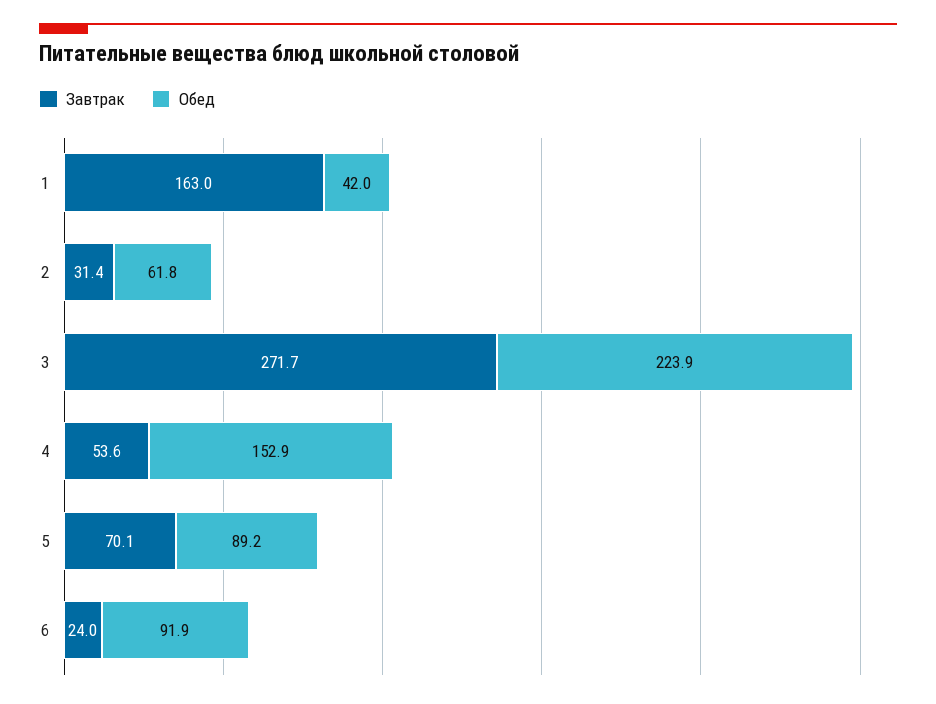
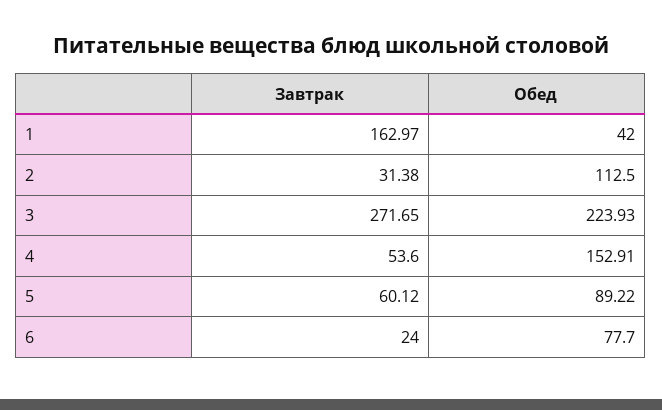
Обед, 2: 61.8 -> 112.5
Завтрак, 5: 70.1 -> 60.12
Обед, 6: 91.9 -> 77.7

